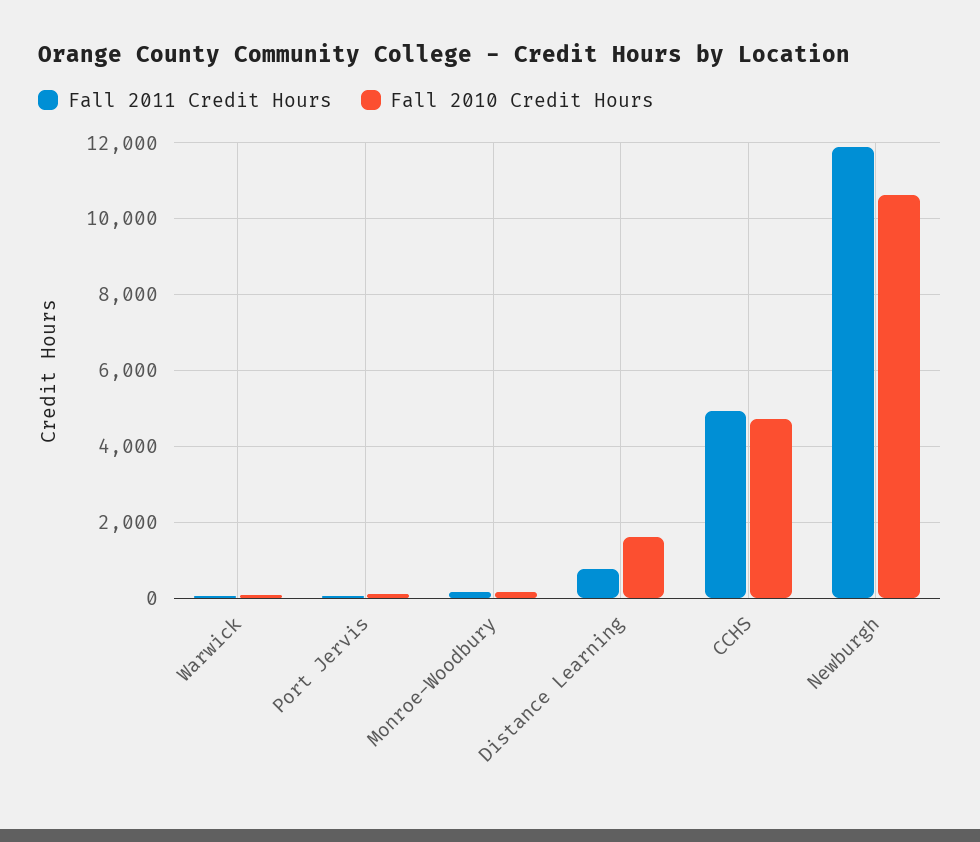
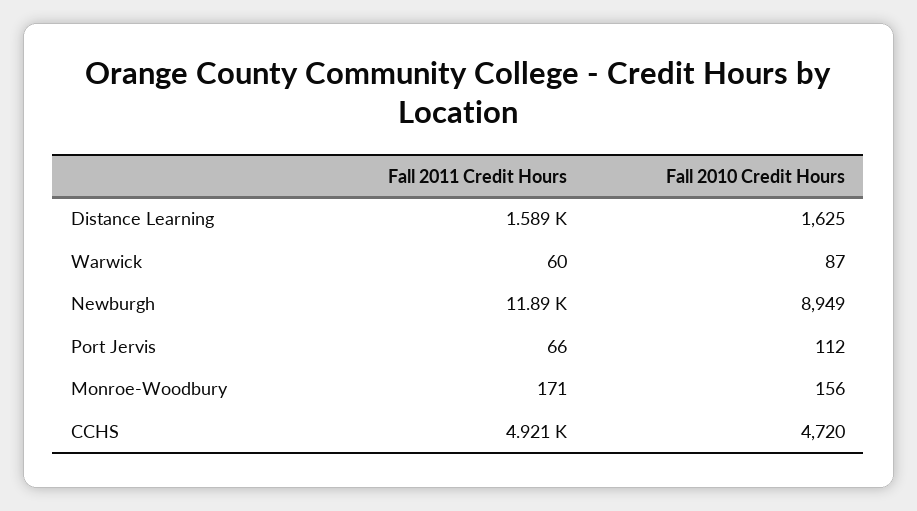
Fall 2011 Credit Hours, Distance Learning: 800 -> 1589
Fall 2010 Credit Hours, Newburgh: 10600 -> 8949

